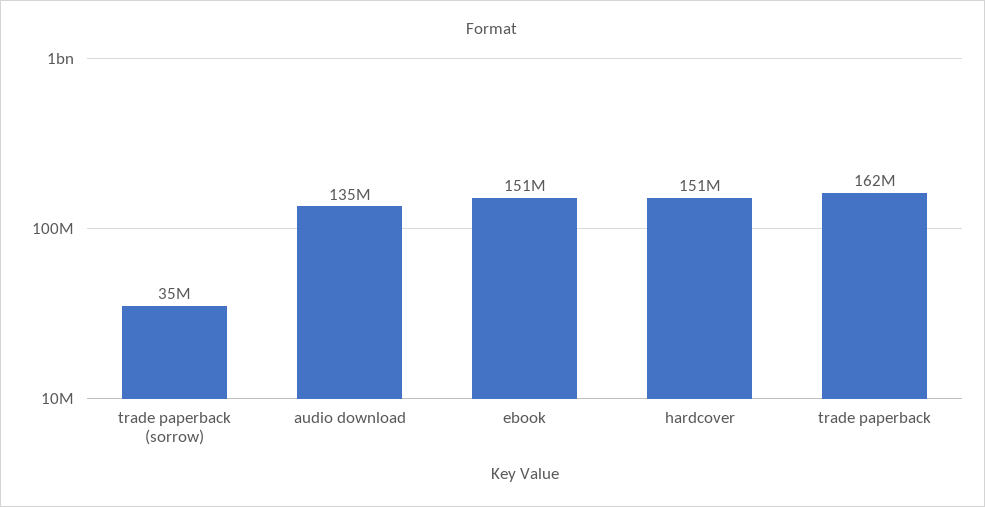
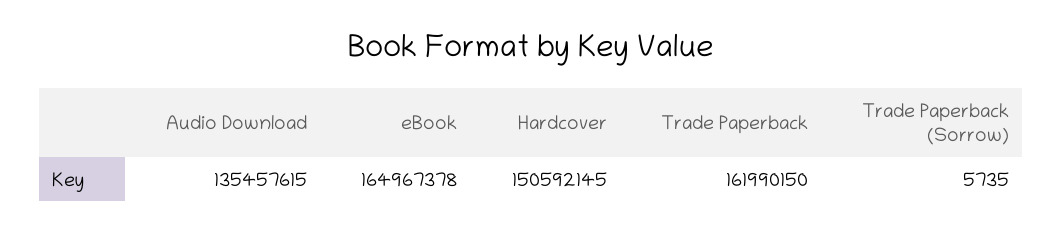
trade paperback (sorrow): 35000000 -> 5735
ebook: 151000000 -> 164967378

